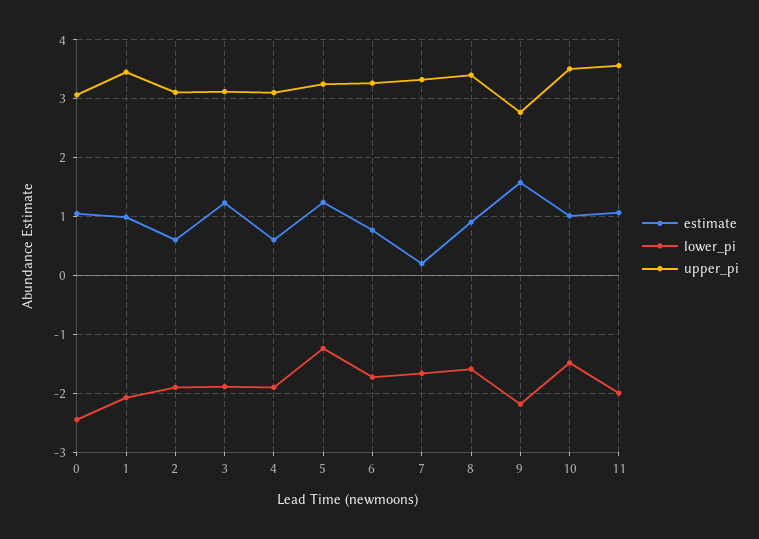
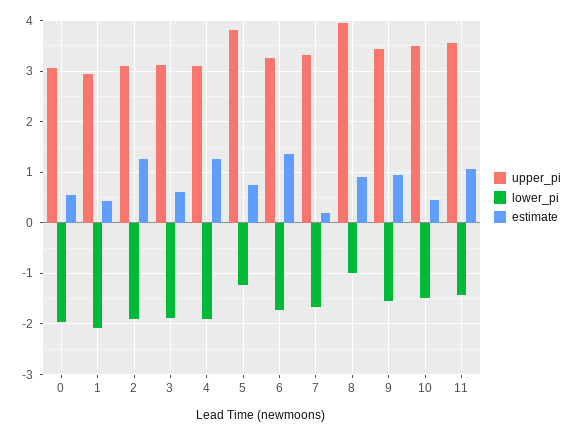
estimate, 0: 1 -> 0.6
lower_pi, 0: -2.4 -> -2
estimate, 1: 1 -> 0.4
upper_pi, 1: 3.4 -> 3
estimate, 2: 0.6 -> 1.2
estimate, 3: 1.2 -> 0.6
estimate, 4: 0.6 -> 1.2
estimate, 5: 1.2 -> 0.8
upper_pi, 5: 3.2 -> 3.8
estimate, 6: 0.8 -> 1.4
lower_pi, 8: -1.6 -> -1
upper_pi, 8: 3.4 -> 4
estimate, 9: 1.6 -> 1
lower_pi, 9: -2.2 -> -1.6
upper_pi, 9: 2.8 -> 3.4
estimate, 10: 1 -> 0.4
lower_pi, 11: -2 -> -1.4

